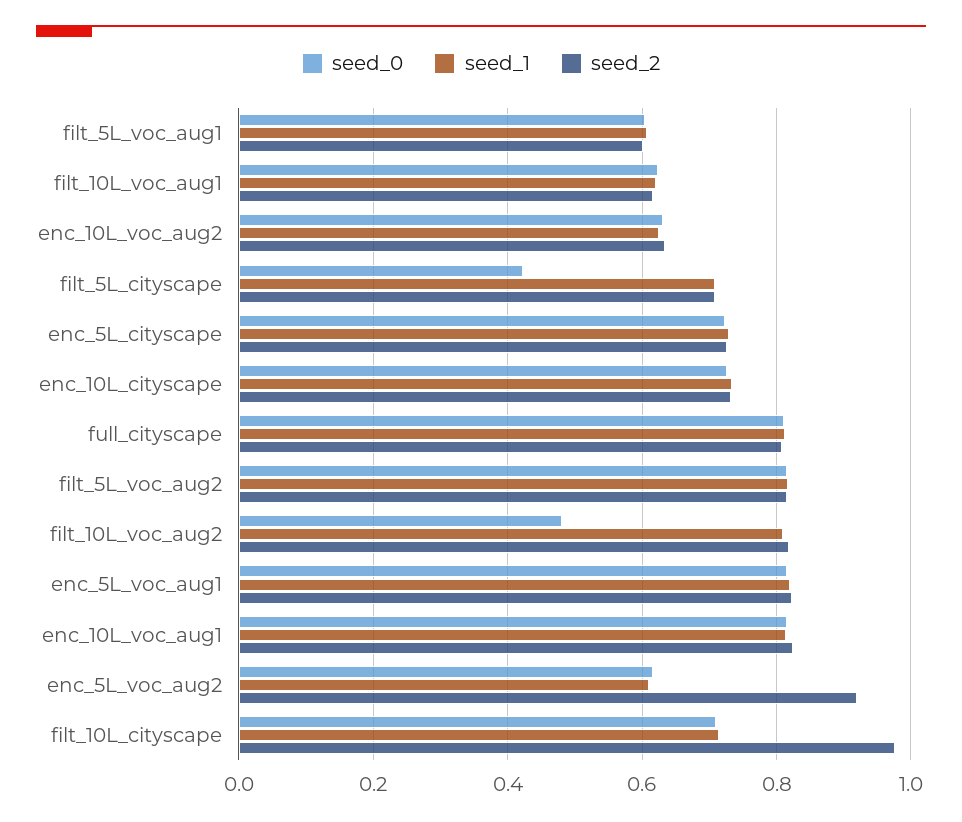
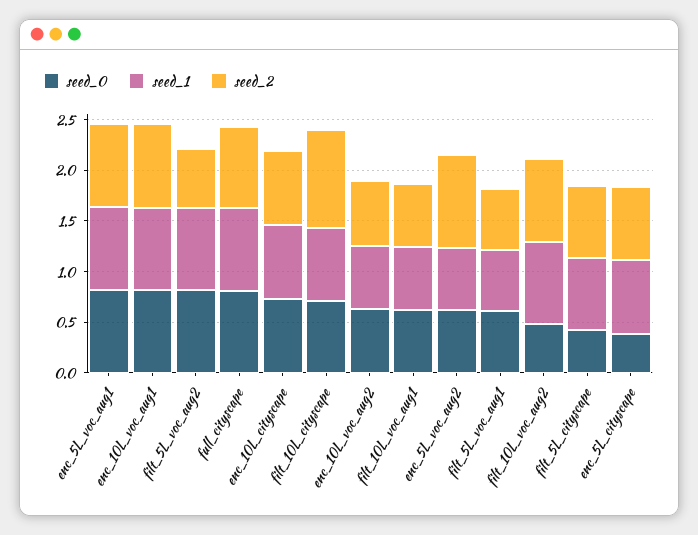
seed_0, enc_5L_cityscape: 0.72 -> 0.4
seed_2, filt_5L_voc_aug2: 0.82 -> 0.6

